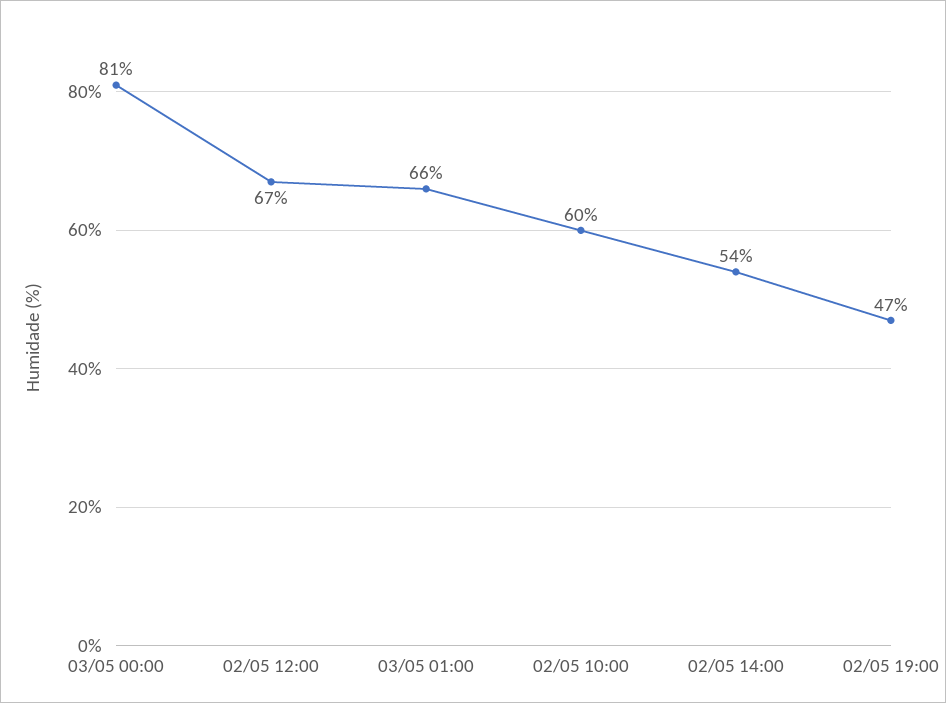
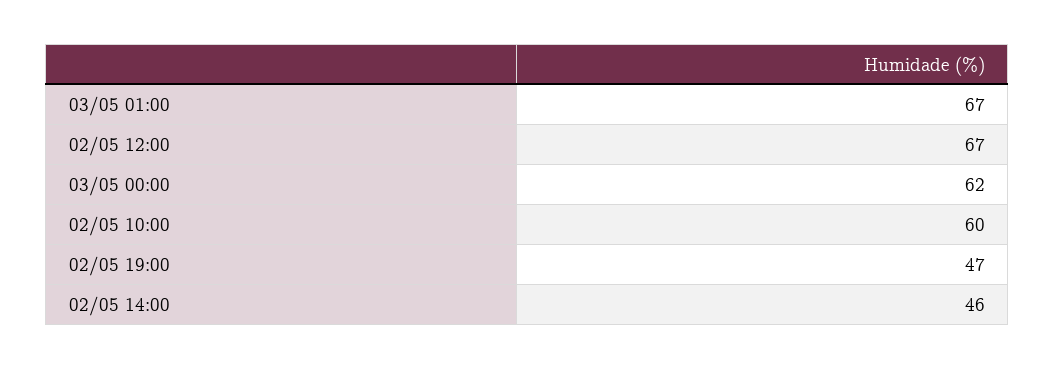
03/05 00:00: 81 -> 62
03/05 01:00: 66 -> 67
02/05 14:00: 54 -> 46

